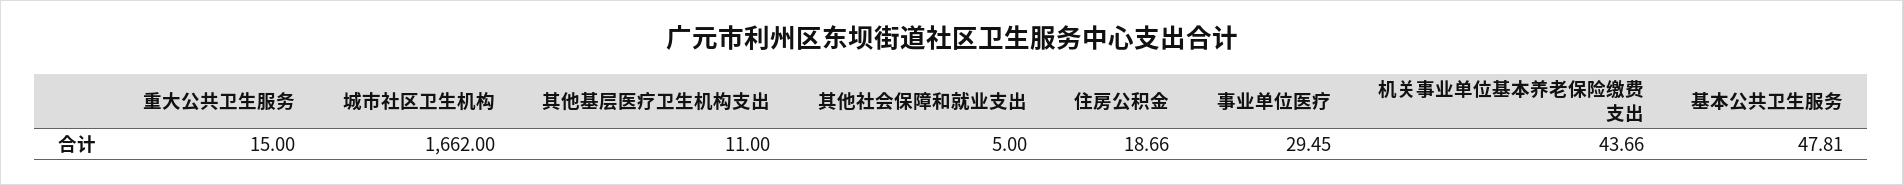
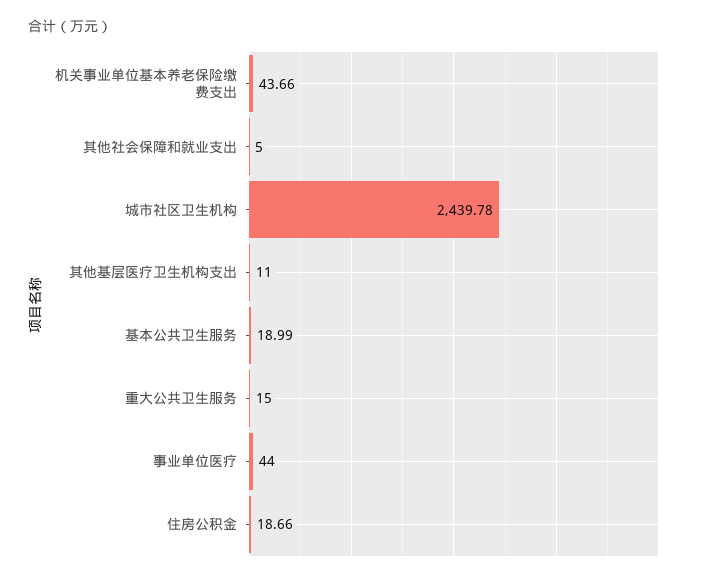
城市社区卫生机构: 1662 -> 2439.78
事业单位医疗: 29.45 -> 44
基本公共卫生服务: 47.81 -> 18.99

